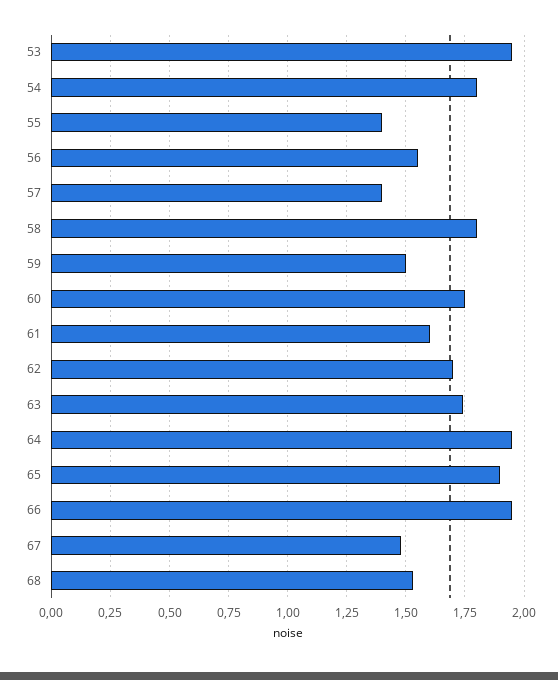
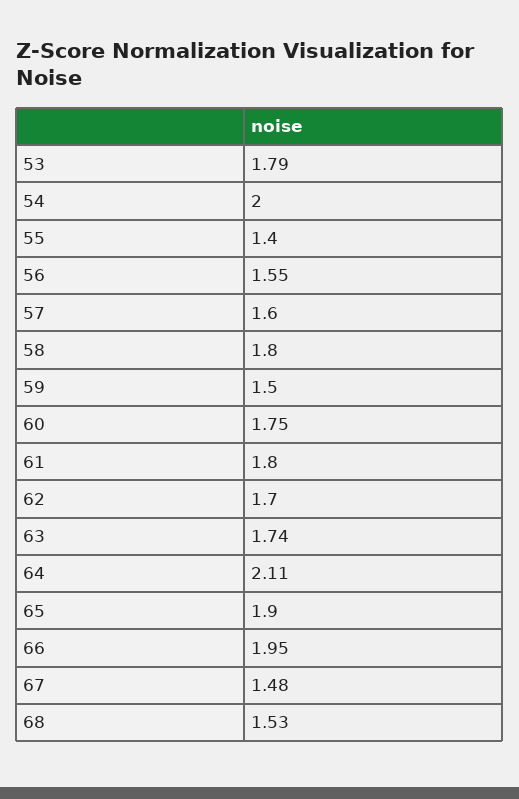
53: 1.95 -> 1.79
54: 1.8 -> 2
57: 1.4 -> 1.6
61: 1.6 -> 1.8
64: 1.95 -> 2.11

